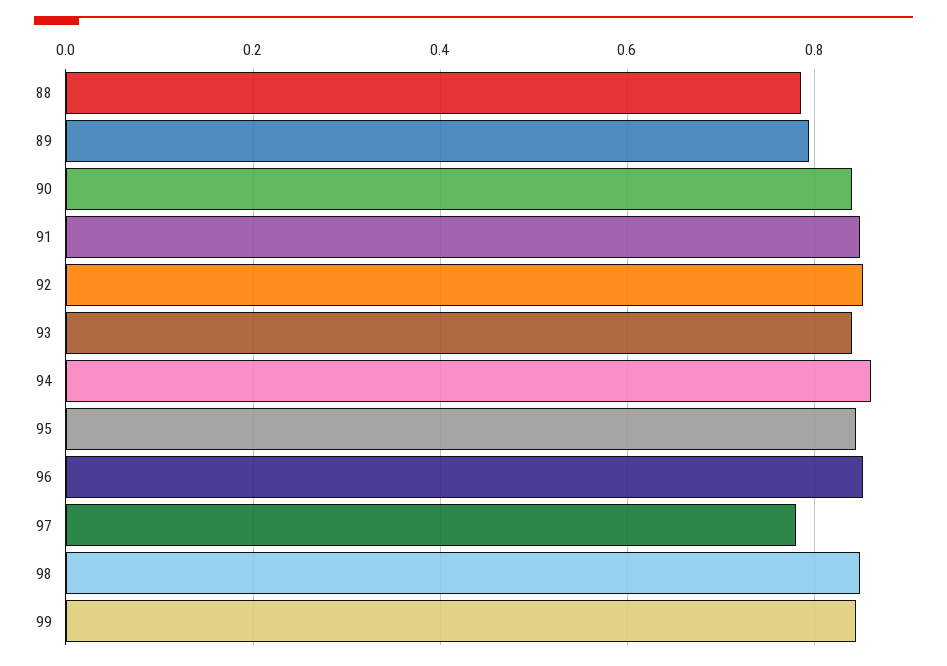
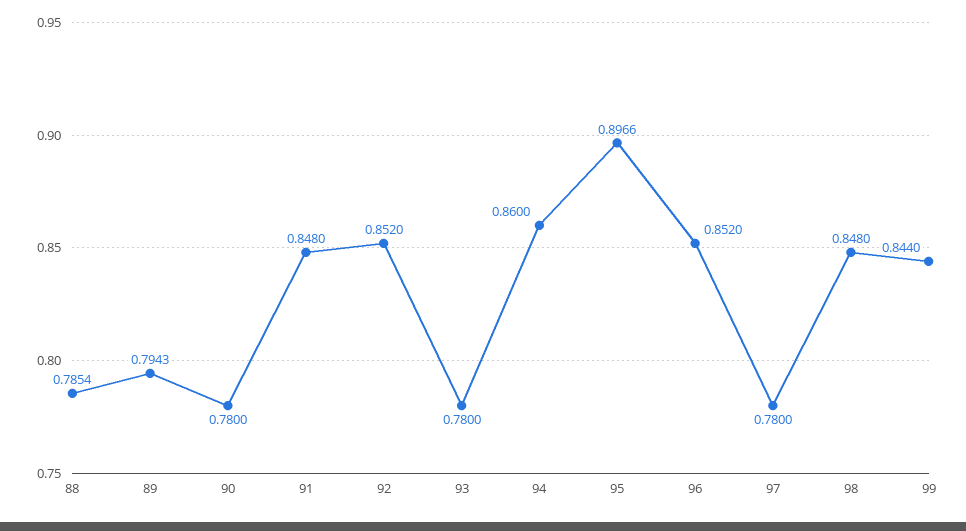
90: 0.84 -> 0.78
93: 0.84 -> 0.78
95: 0.84 -> 0.8966

